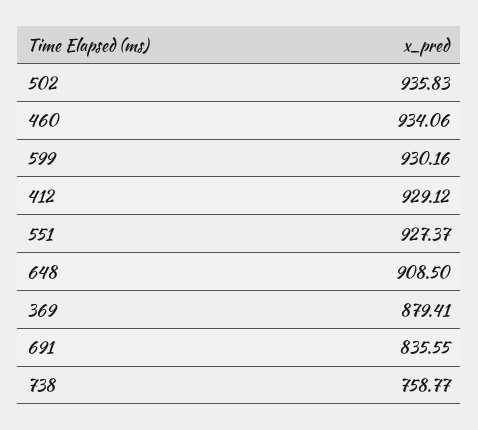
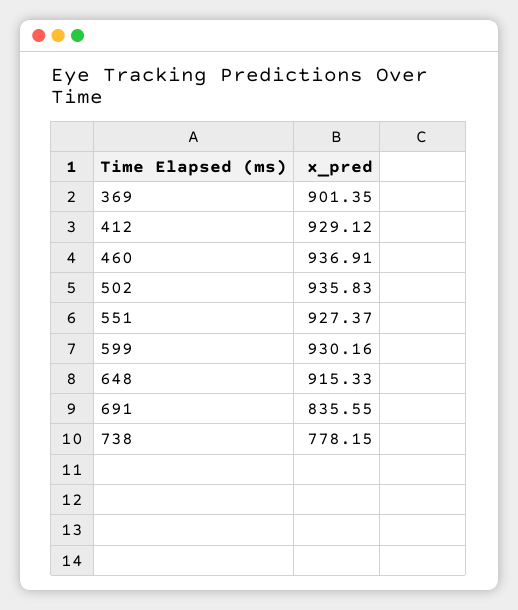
460: 934.06 -> 936.91
648: 908.5 -> 915.33
369: 879.41 -> 901.35
738: 758.77 -> 778.15

